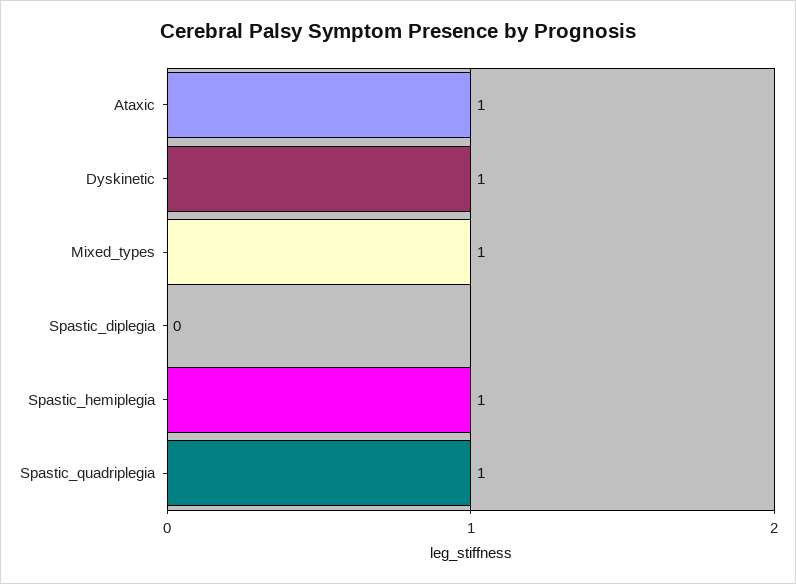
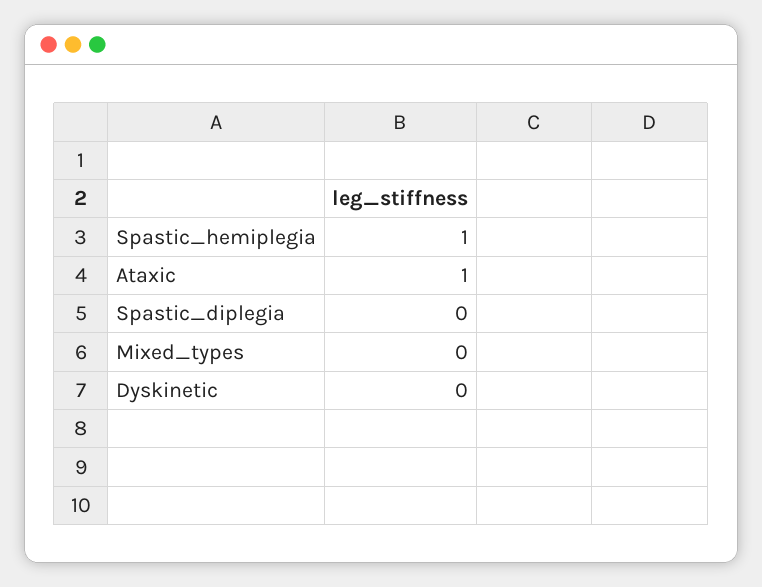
Dyskinetic: 1 -> 0
Mixed_types: 1 -> 0
Spastic_quadriplegia: 1 -> none

